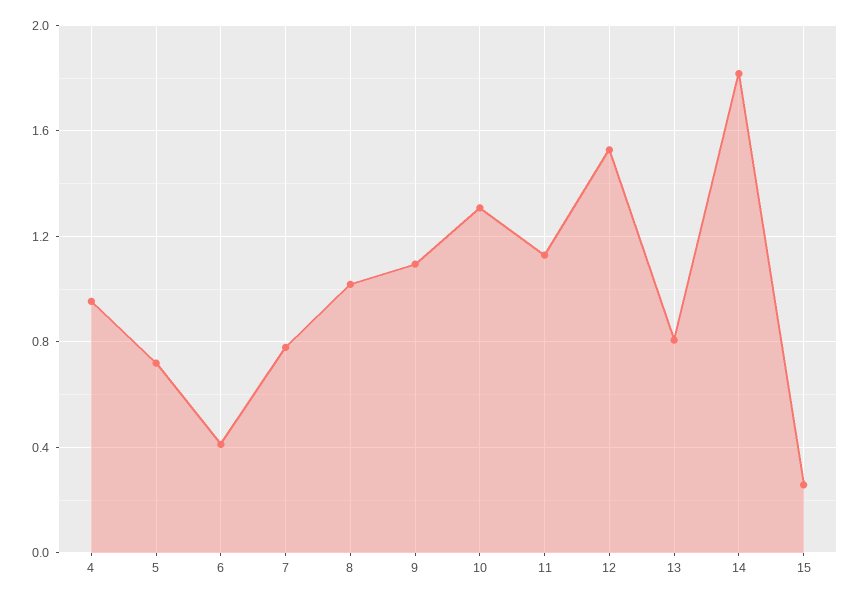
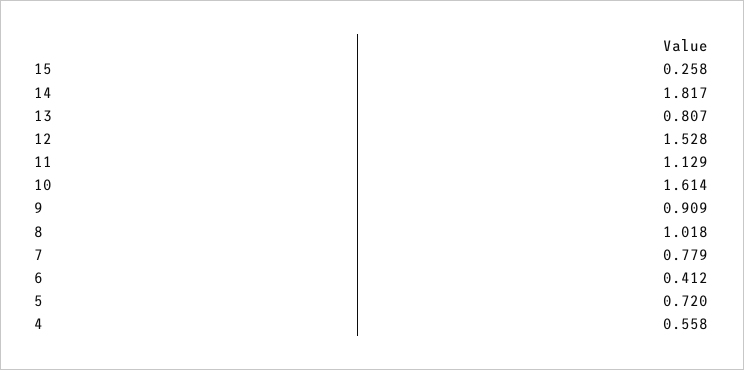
4: 0.95 -> 0.558
9: 1.1 -> 0.909
10: 1.3 -> 1.614

